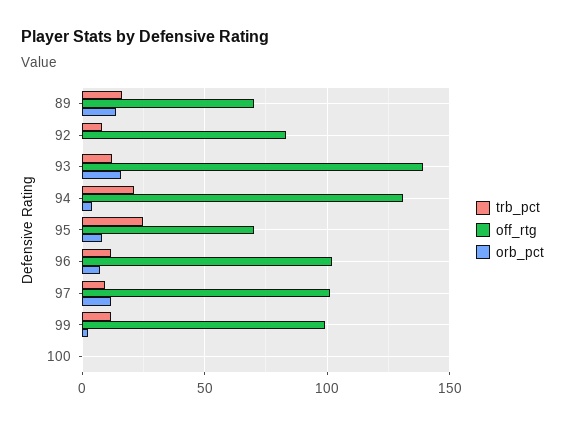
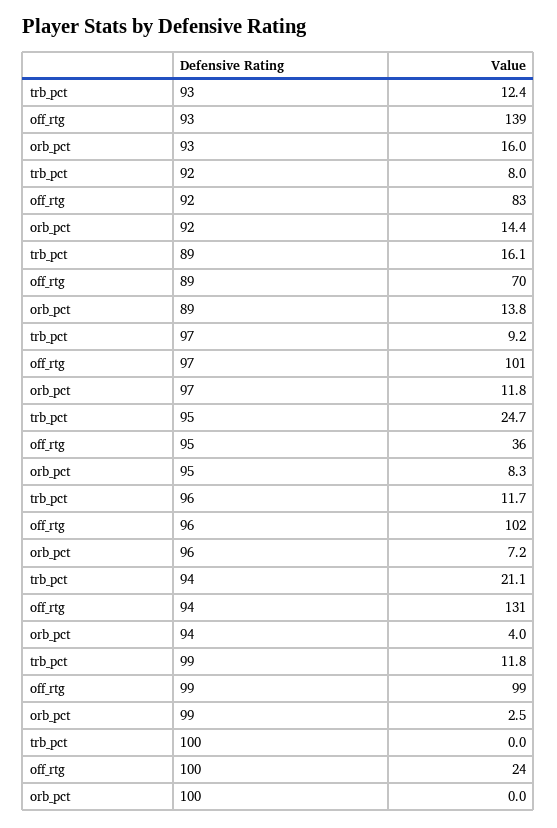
orb_pct, 92: 0 -> 14.4
off_rtg, 95: 70 -> 36
off_rtg, 100: 0 -> 24

